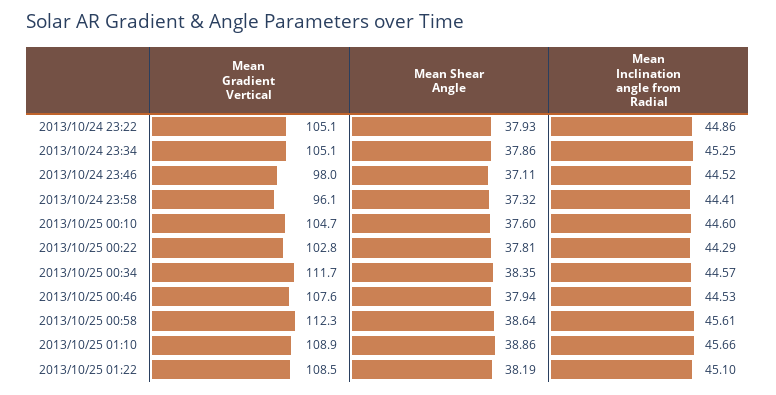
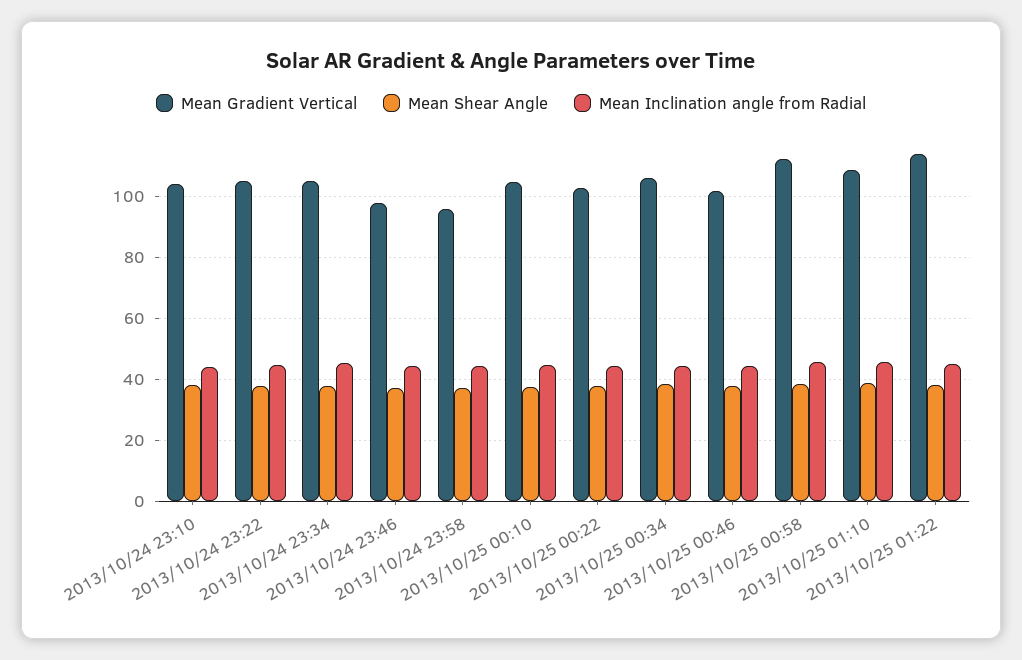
Mean Gradient Vertical, 2013/10/25 00:34: 111.7 -> 106
Mean Gradient Vertical, 2013/10/25 00:46: 107.6 -> 102
Mean Gradient Vertical, 2013/10/25 01:22: 108.5 -> 114
Mean Gradient Vertical, 2013/10/24 23:10: none -> 104
Mean Shear Angle, 2013/10/24 23:10: none -> 38
Mean Inclination angle from Radial, 2013/10/24 23:10: none -> 44

